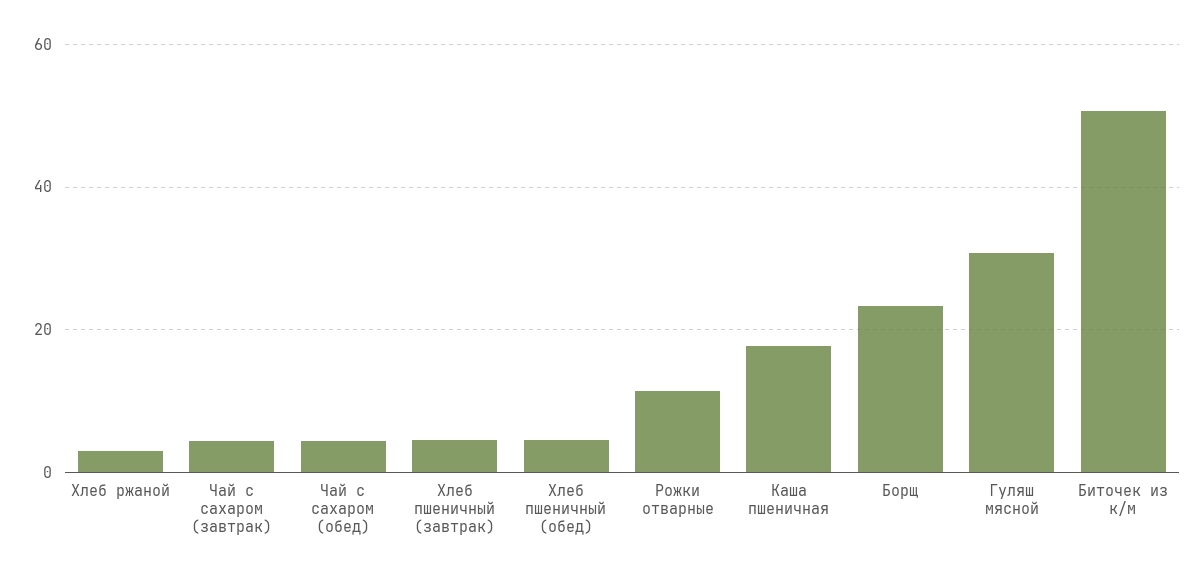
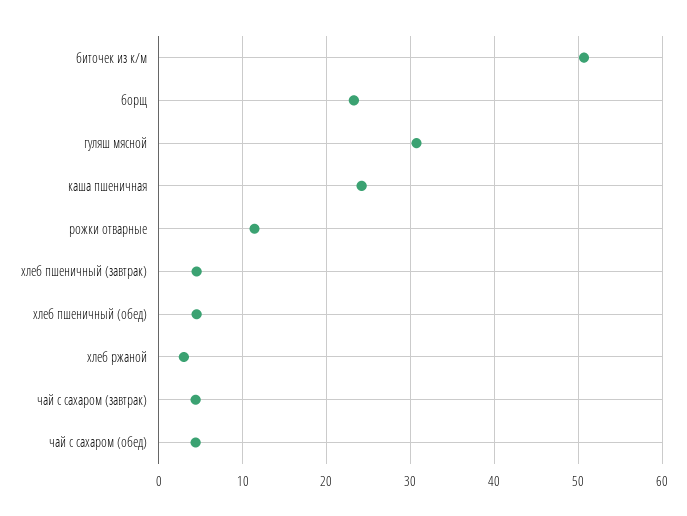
Каша пшеничная: 18 -> 24

